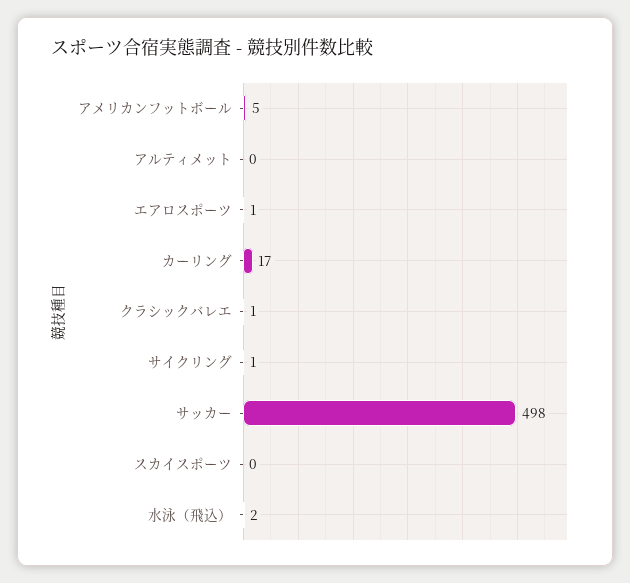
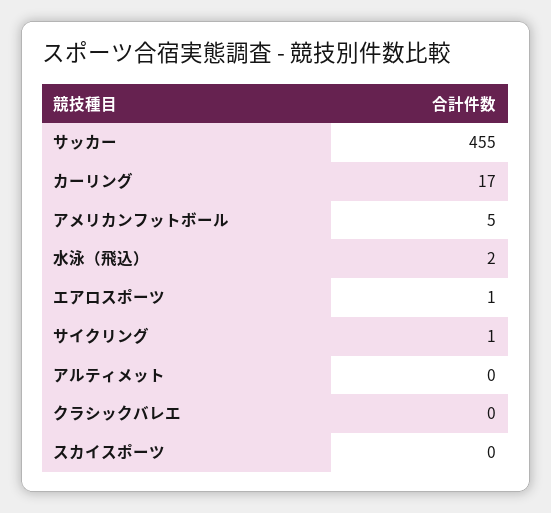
クラシックバレエ: 1 -> 0
サッカー: 498 -> 455

